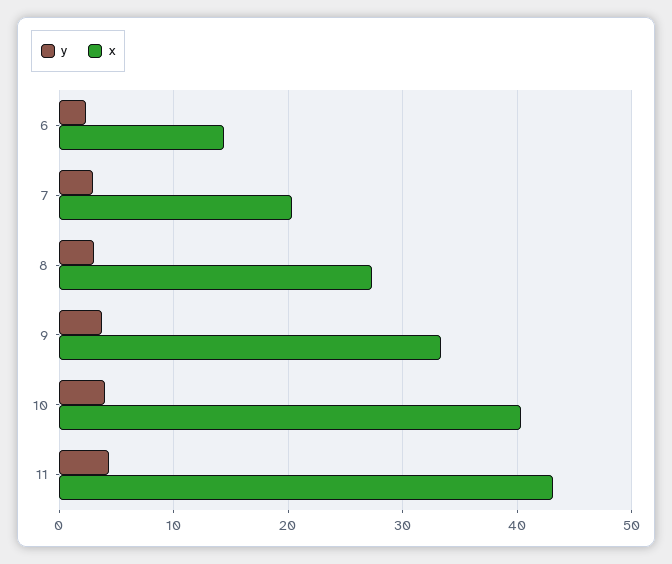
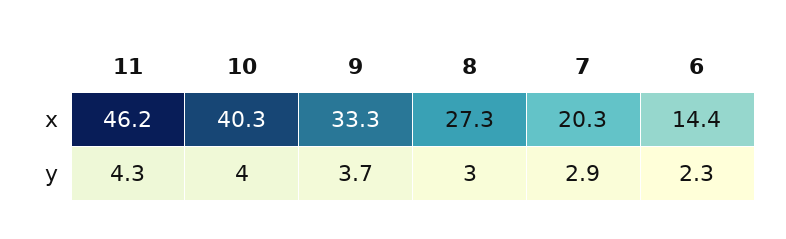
x, 11: 43 -> 46.2

